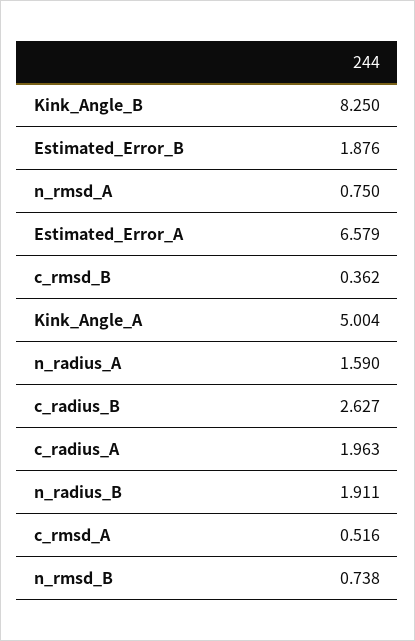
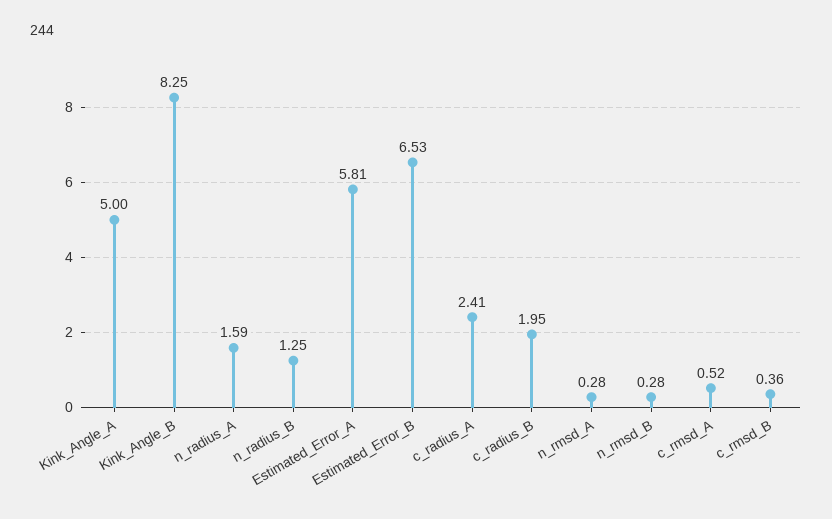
Estimated_Error_B: 1.876 -> 6.53
n_rmsd_A: 0.75 -> 0.28
Estimated_Error_A: 6.579 -> 5.81
c_radius_B: 2.627 -> 1.95
c_radius_A: 1.963 -> 2.41
n_radius_B: 1.911 -> 1.25
n_rmsd_B: 0.738 -> 0.28

